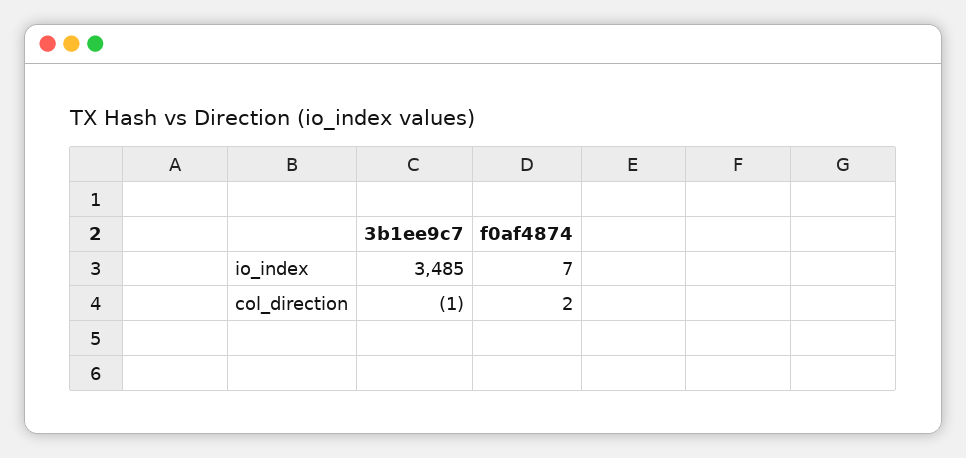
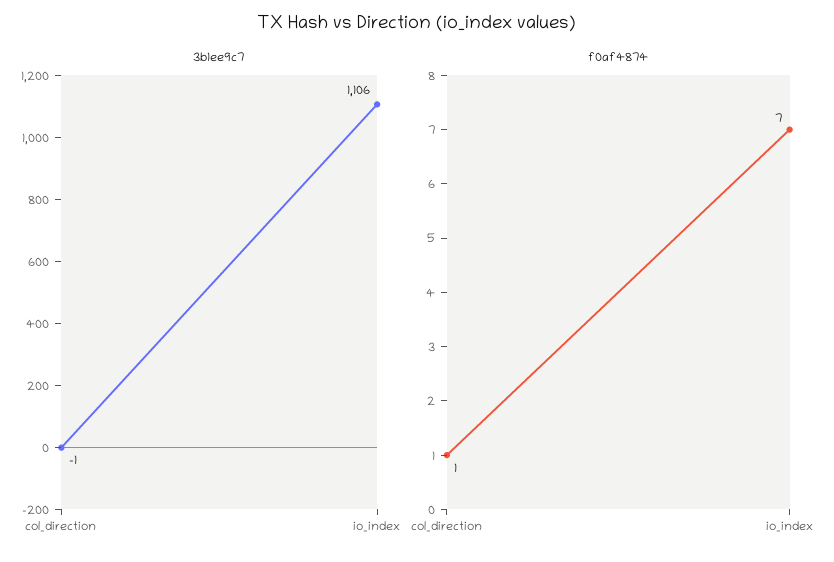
3b1ee9c7, io_index: 3485 -> 1106
f0af4874, col_direction: 2 -> 1

